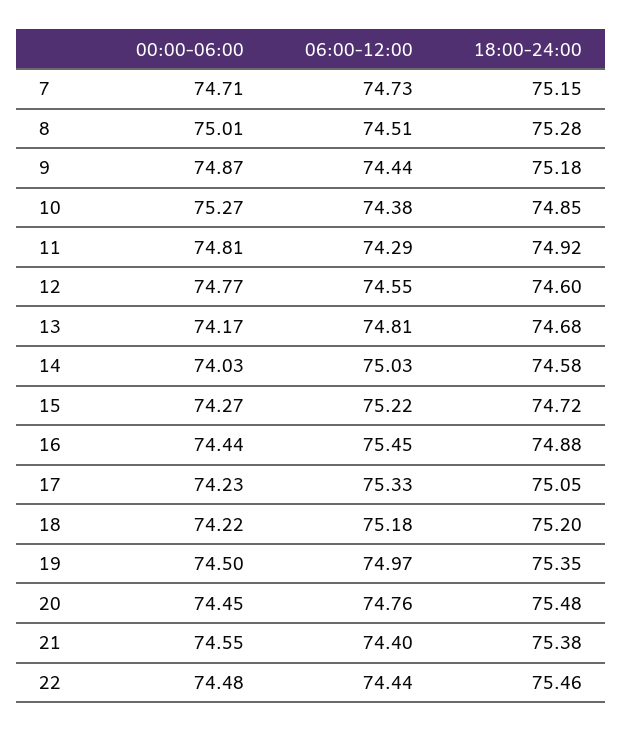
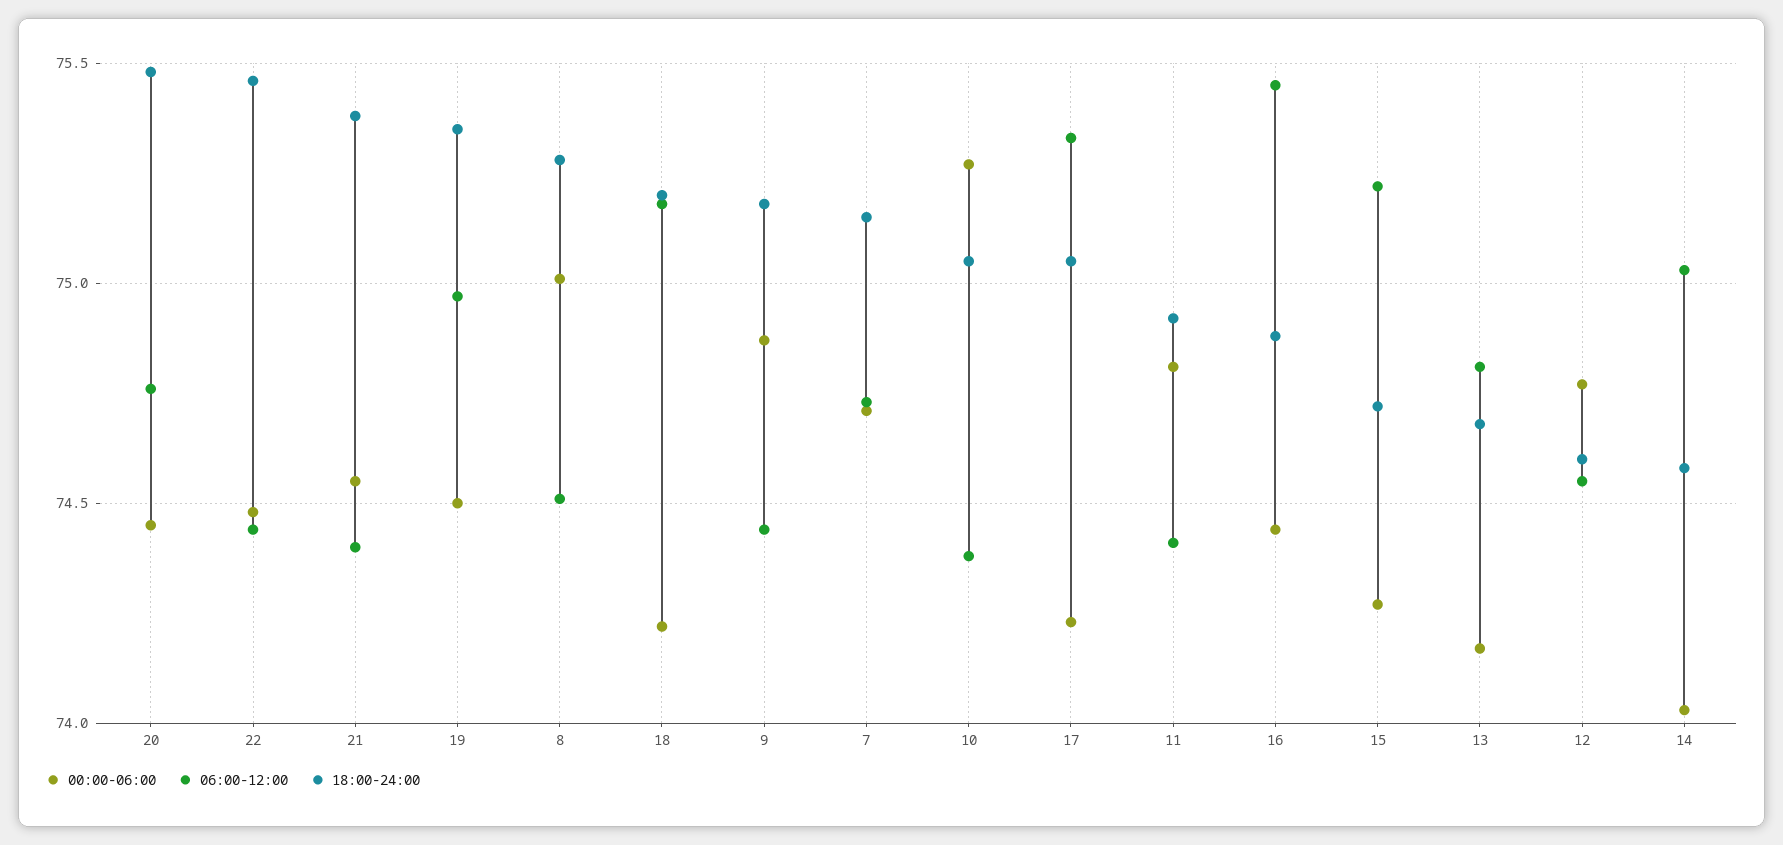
18:00-24:00, 10: 74.85 -> 75.05
06:00-12:00, 11: 74.29 -> 74.4

